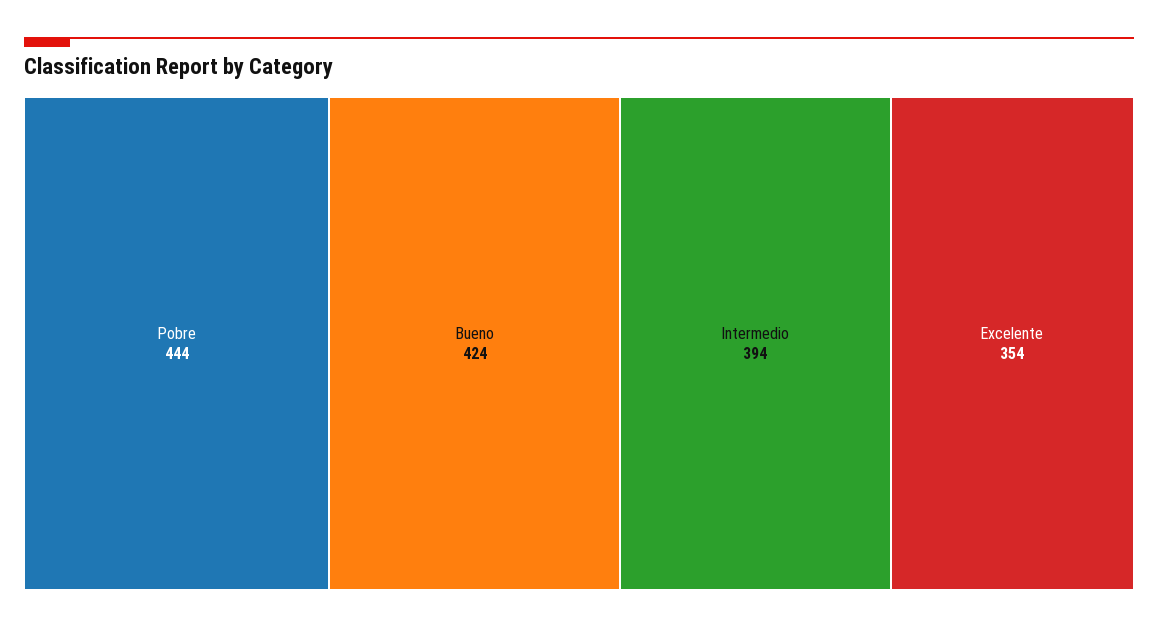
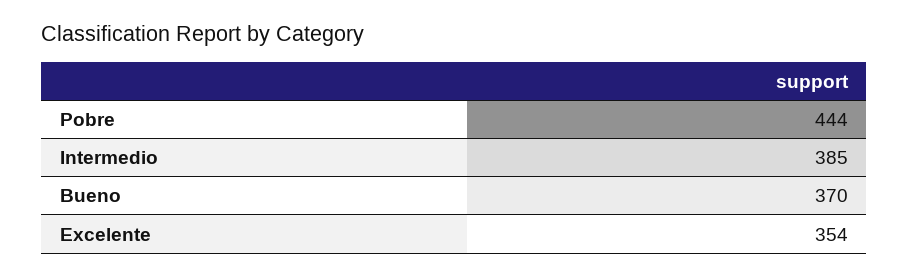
Bueno: 424 -> 370
Intermedio: 394 -> 385

